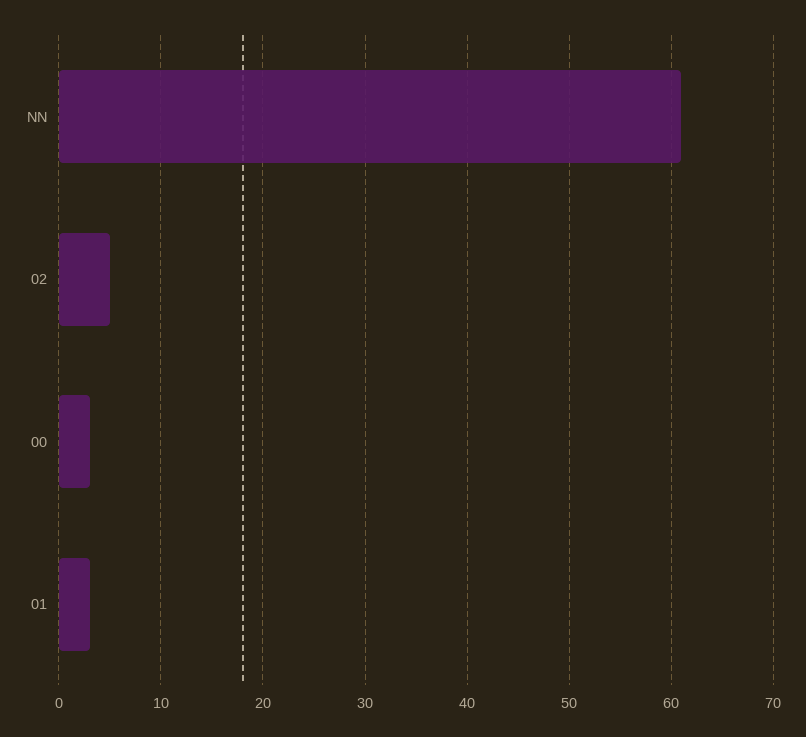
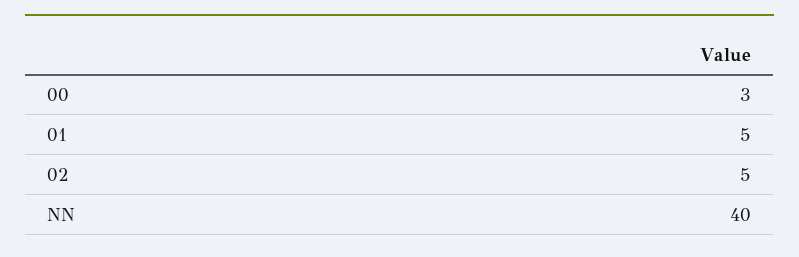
NN: 61 -> 40
01: 3 -> 5

